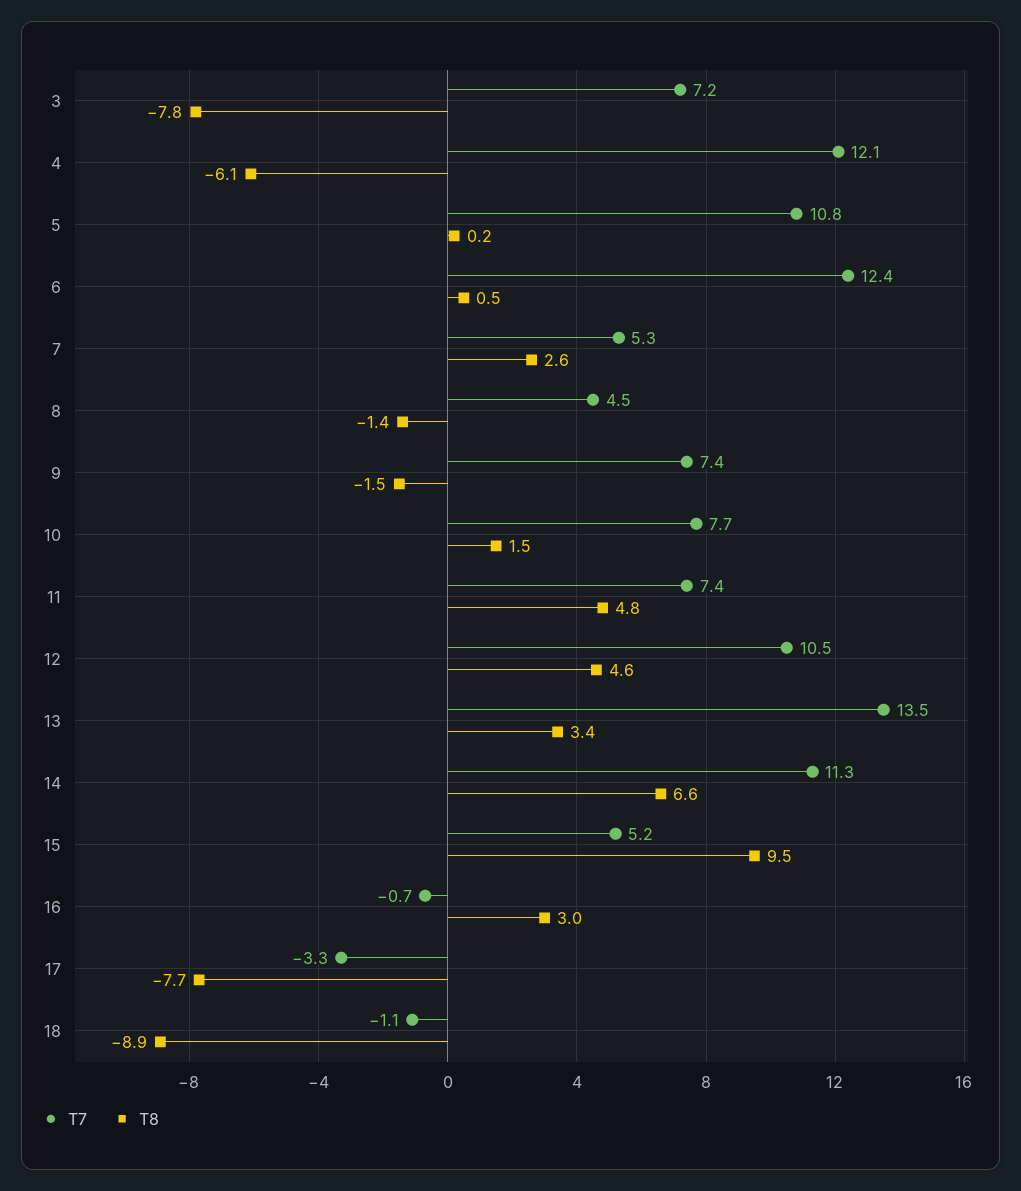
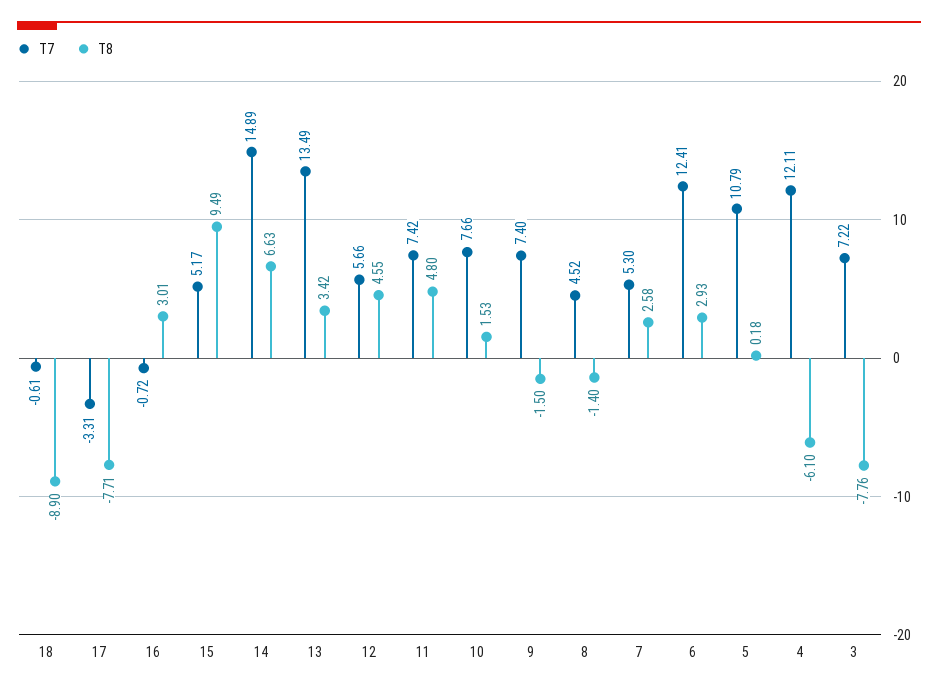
T8, 6: 0.5 -> 2.93
T7, 12: 10.5 -> 5.66
T7, 14: 11.3 -> 14.89
T7, 18: -1.1 -> -0.61

